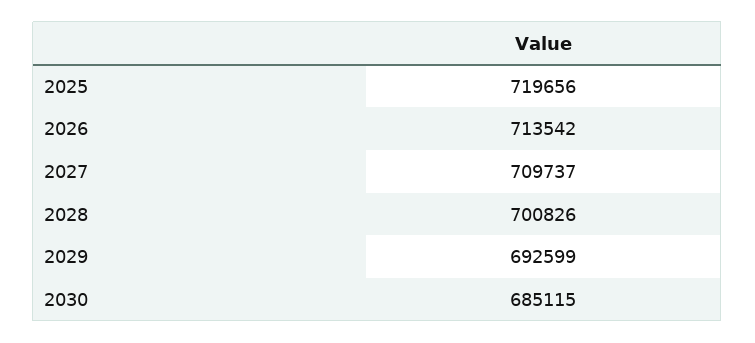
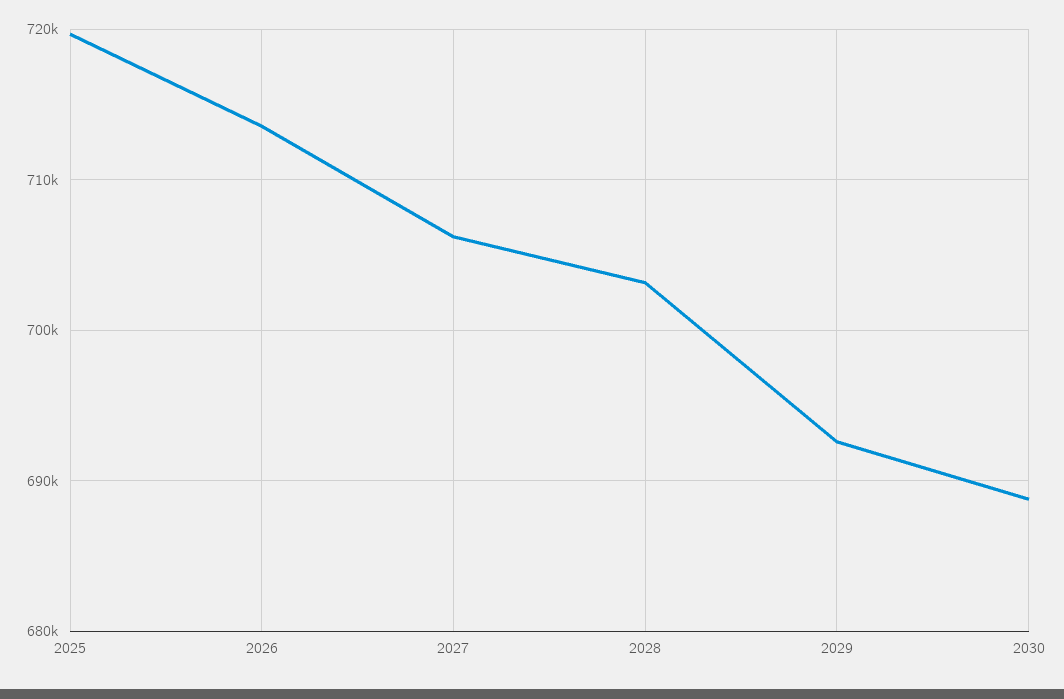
2027: 709737 -> 706000
2028: 700826 -> 703000
2030: 685115 -> 689000

